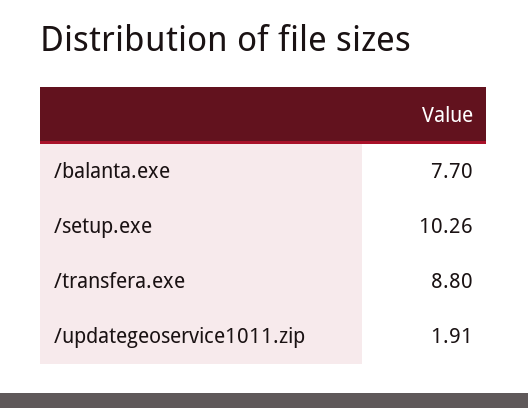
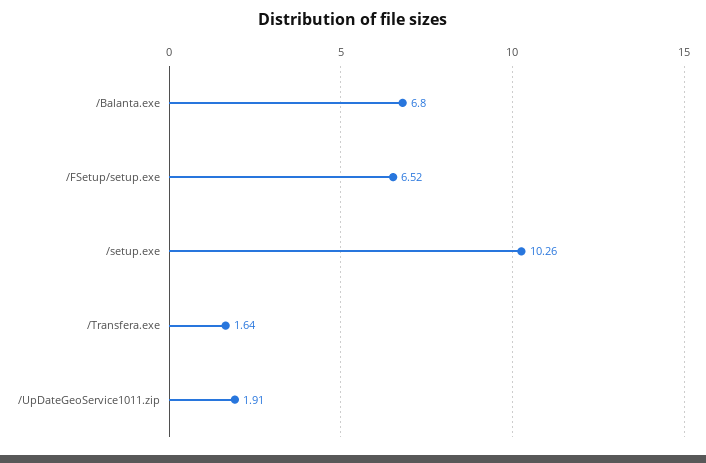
/balanta.exe: 7.7 -> 6.8
/transfera.exe: 8.8 -> 1.64
/FSetup/setup.exe: none -> 6.52

